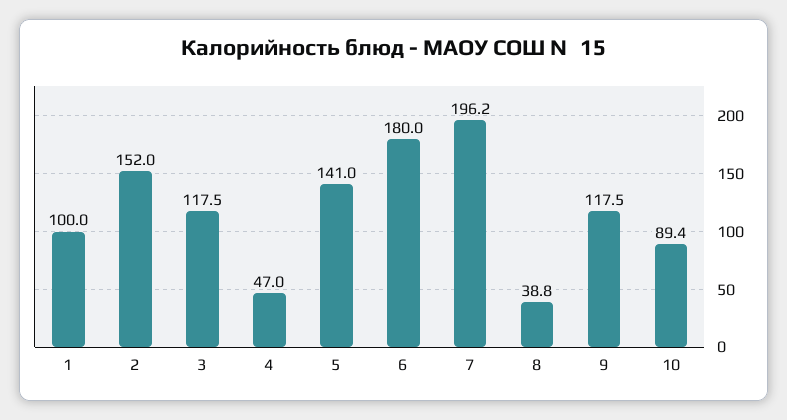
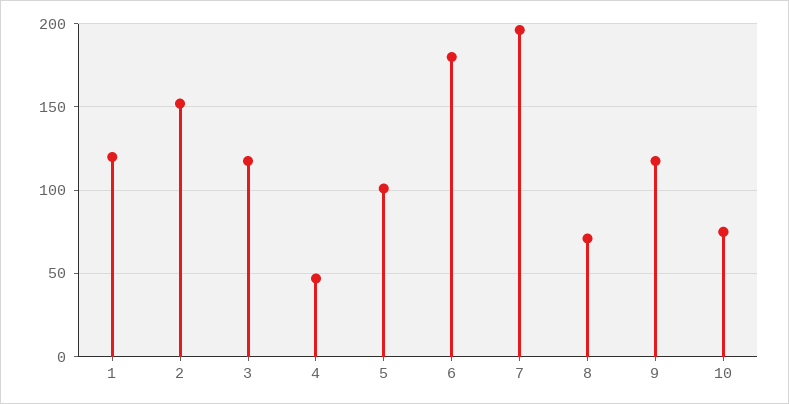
1: 100 -> 120
5: 141 -> 100
8: 38.8 -> 70
10: 89.4 -> 75

